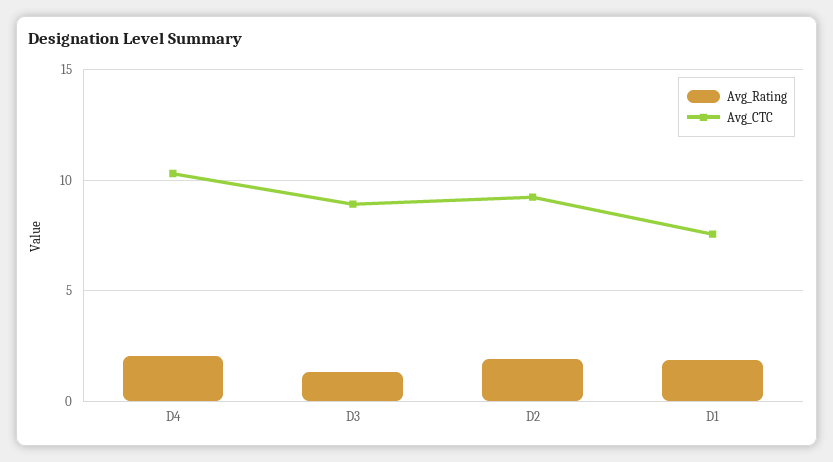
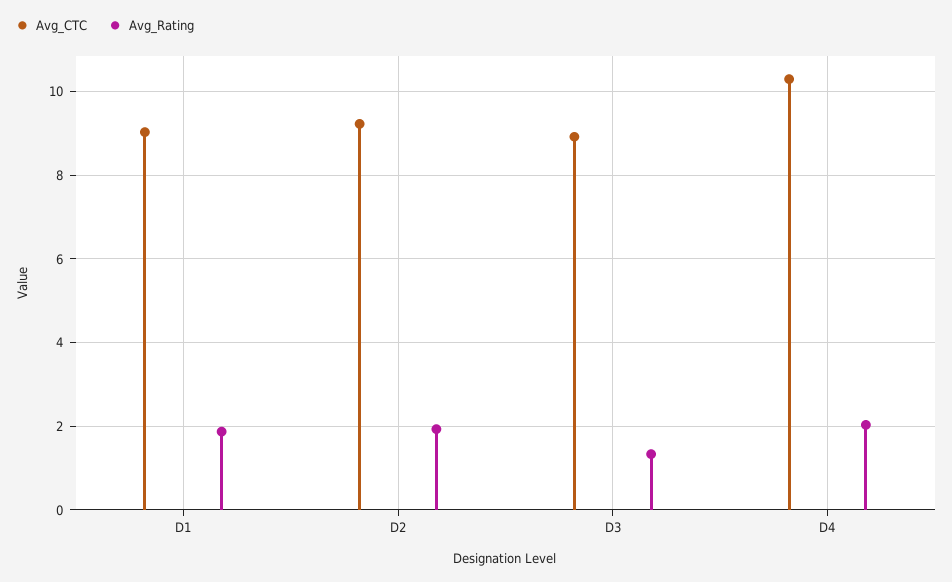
Avg_CTC, D1: 7.5 -> 9

